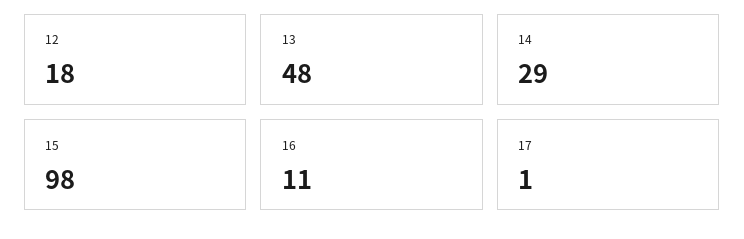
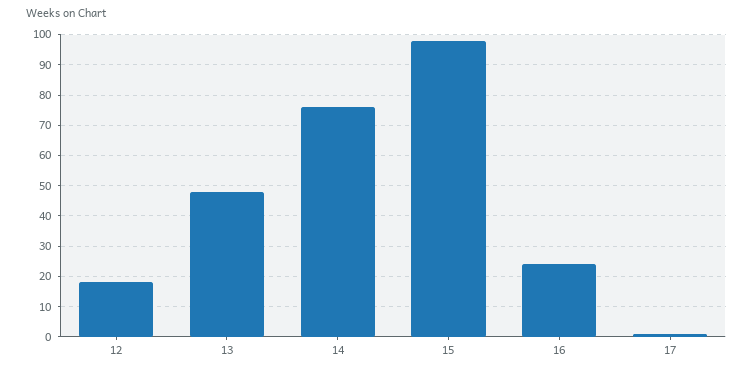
14: 29 -> 75
16: 11 -> 25

